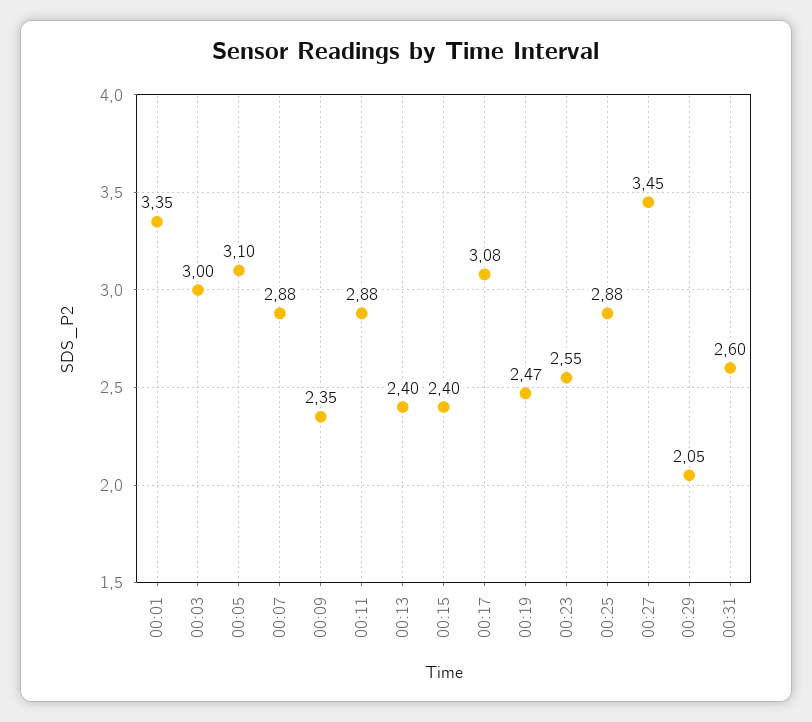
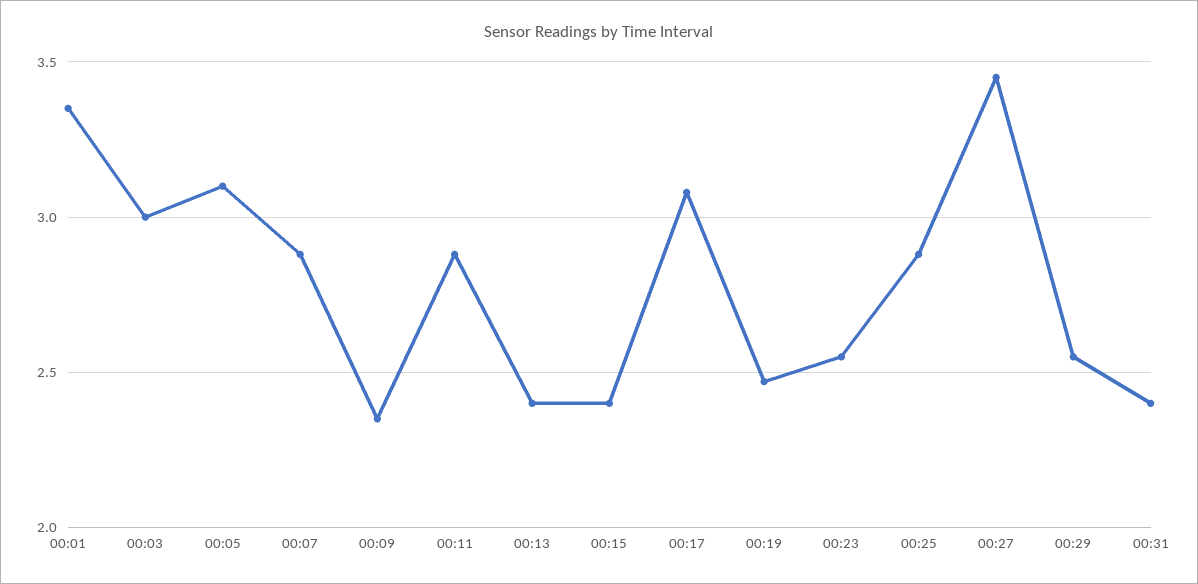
00:29: 2.05 -> 2.55
00:31: 2.6 -> 2.4

